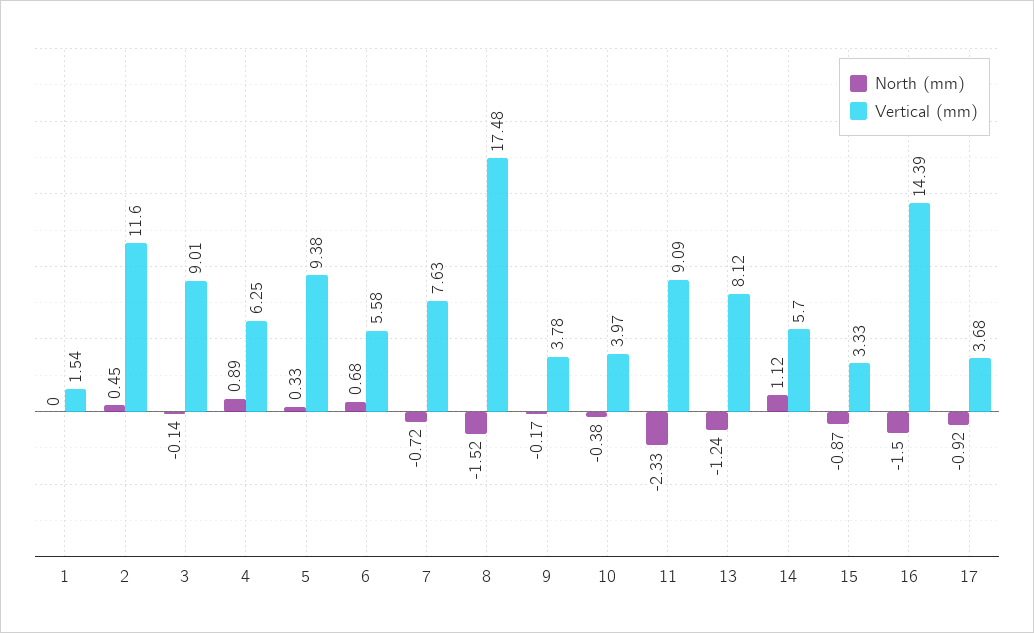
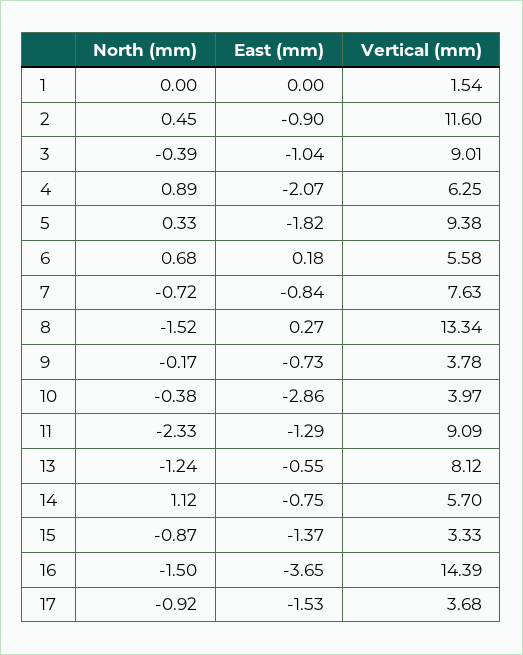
North (mm), 3: -0.14 -> -0.39
Vertical (mm), 8: 17.48 -> 13.34
East (mm), 1: none -> 0
East (mm), 2: none -> -0.9
East (mm), 3: none -> -1.04
East (mm), 4: none -> -2.07
East (mm), 5: none -> -1.82
East (mm), 6: none -> 0.18
East (mm), 7: none -> -0.84
East (mm), 8: none -> 0.27
East (mm), 9: none -> -0.73
East (mm), 10: none -> -2.86
East (mm), 11: none -> -1.29
East (mm), 13: none -> -0.55
East (mm), 14: none -> -0.75
East (mm), 15: none -> -1.37
East (mm), 16: none -> -3.65
East (mm), 17: none -> -1.53

